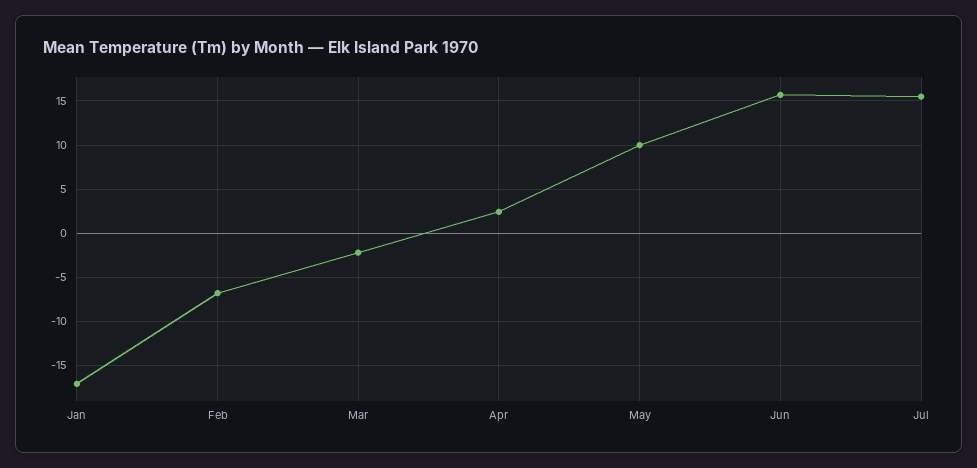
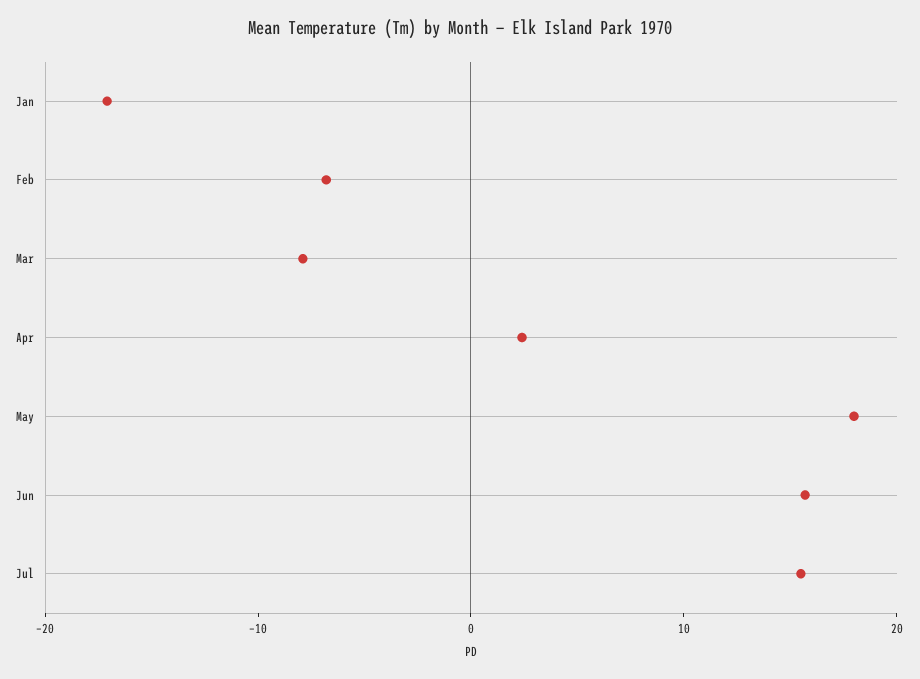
Mar: -2 -> -8
May: 10 -> 18

